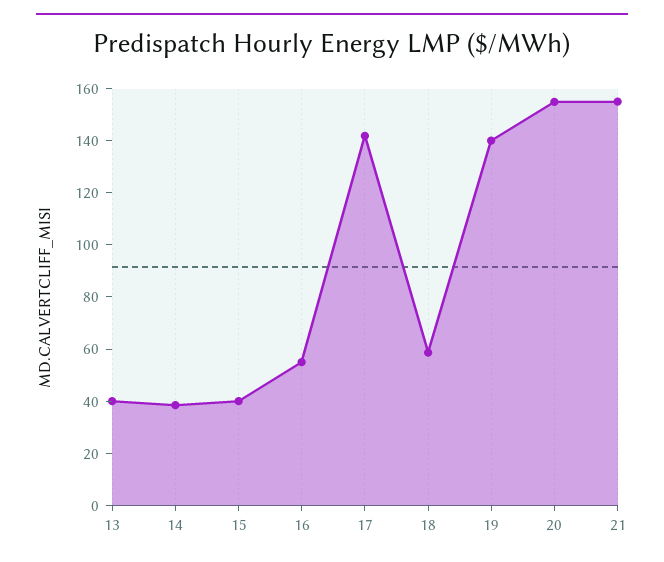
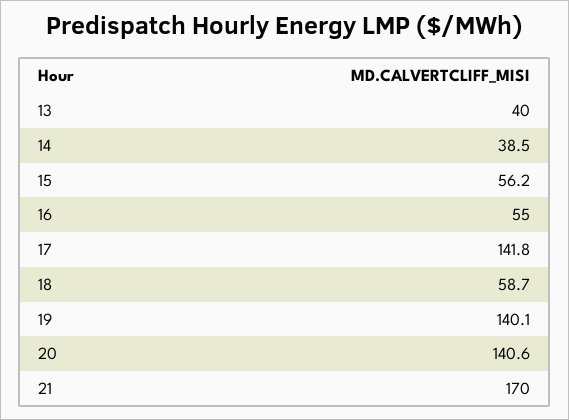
15: 40 -> 56.2
20: 155 -> 140.6
21: 155 -> 170

